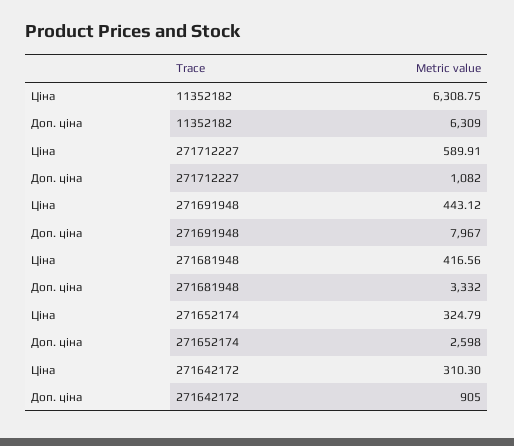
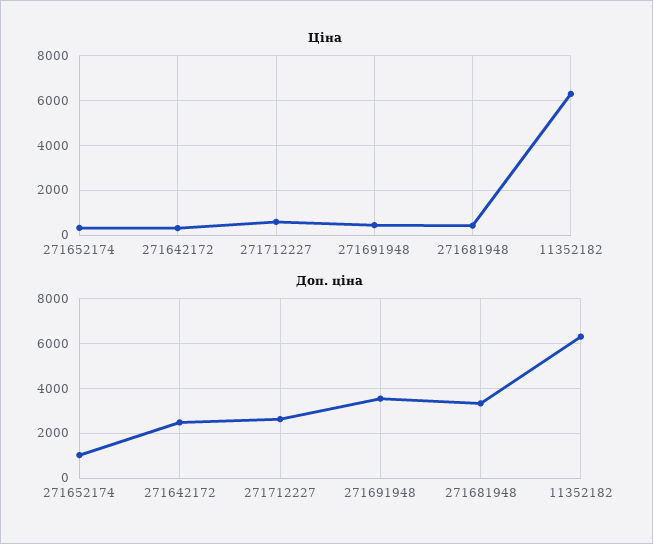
Доп. ціна, 271712227: 1082 -> 2500
Доп. ціна, 271691948: 7967 -> 3500
Доп. ціна, 271652174: 2598 -> 1000
Доп. ціна, 271642172: 905 -> 2500

